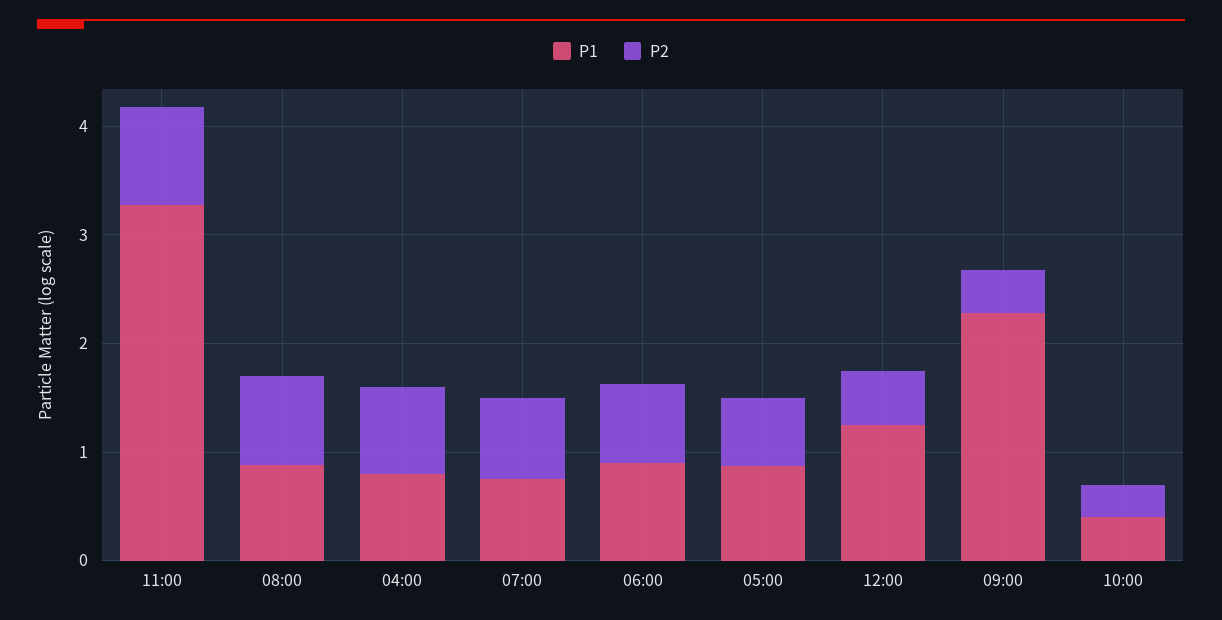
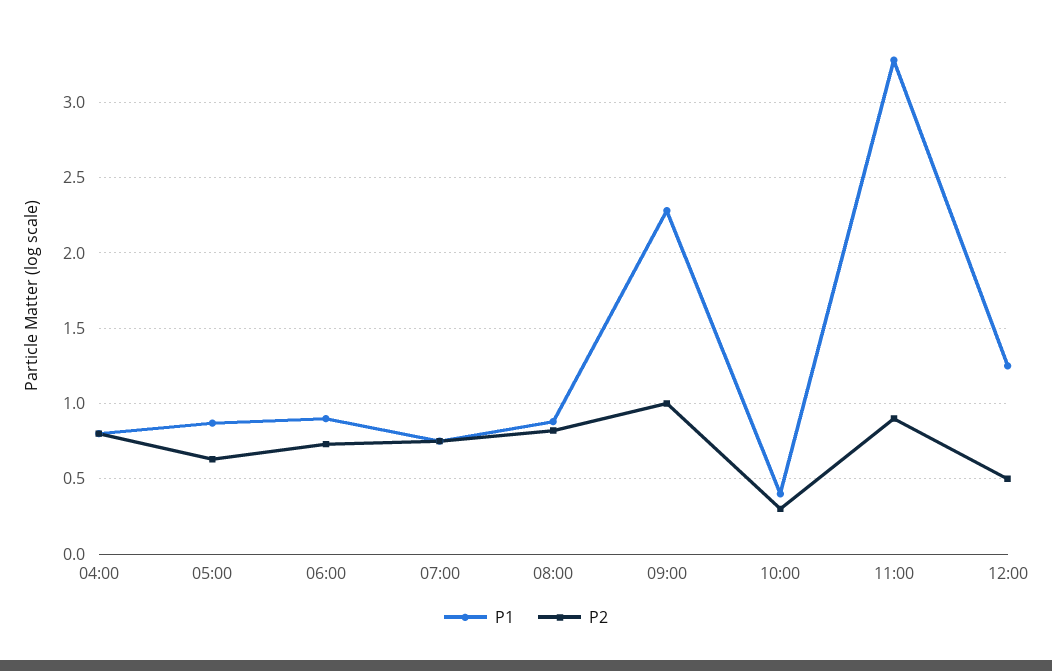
P2, 09:00: 0.4 -> 1

